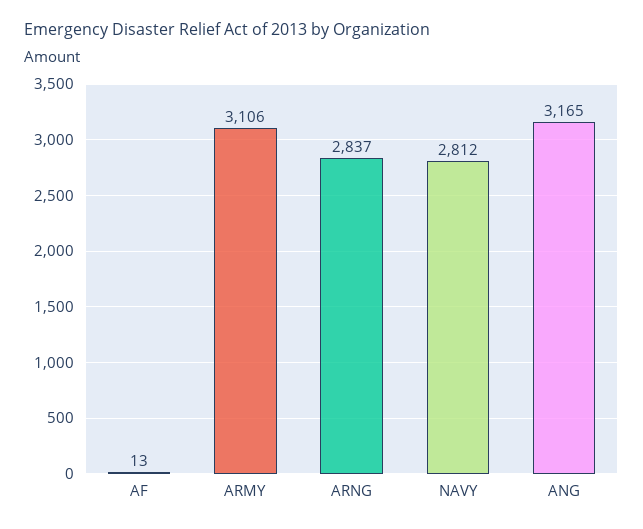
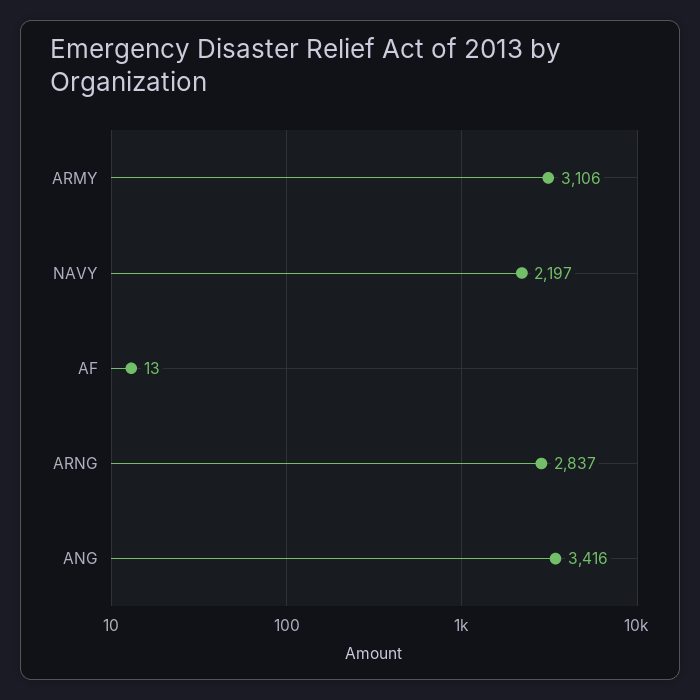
NAVY: 2812 -> 2197
ANG: 3165 -> 3416

